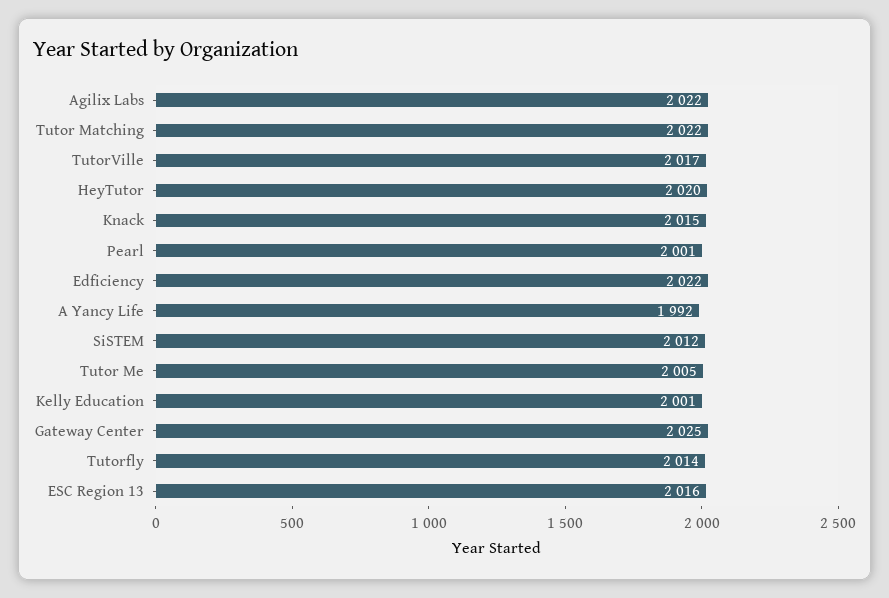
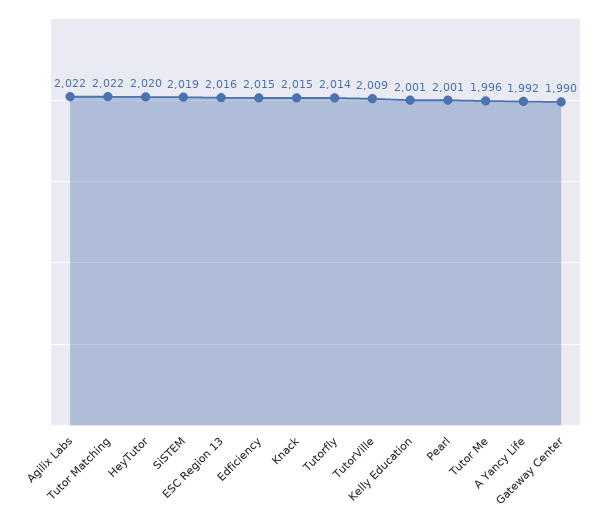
TutorVille: 2017 -> 2009
Edficiency: 2022 -> 2015
SiSTEM: 2012 -> 2019
Tutor Me: 2005 -> 1996
Gateway Center: 2025 -> 1990

